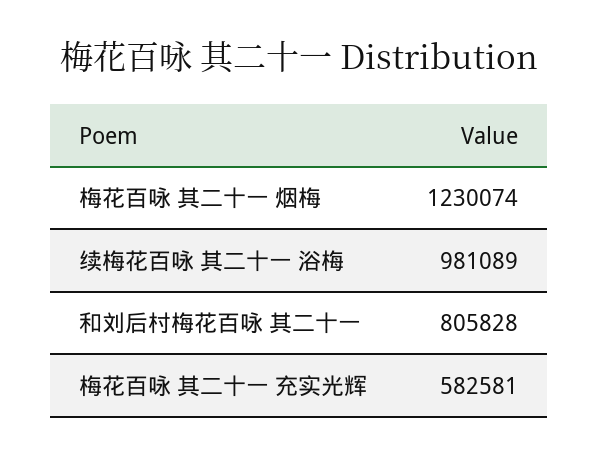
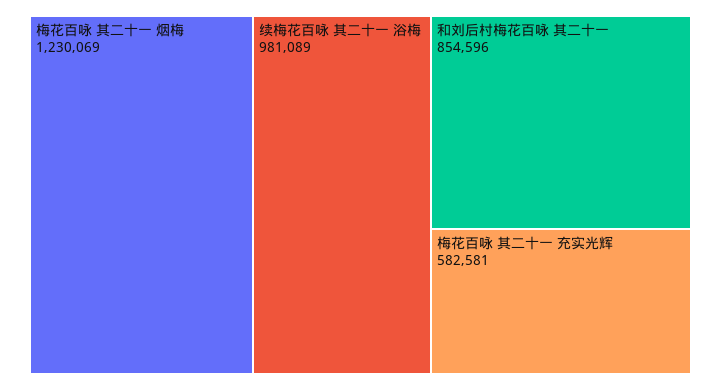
梅花百咏 其二十一 烟梅: 1230074 -> 1230069
和刘后村梅花百咏 其二十一: 805828 -> 854596

